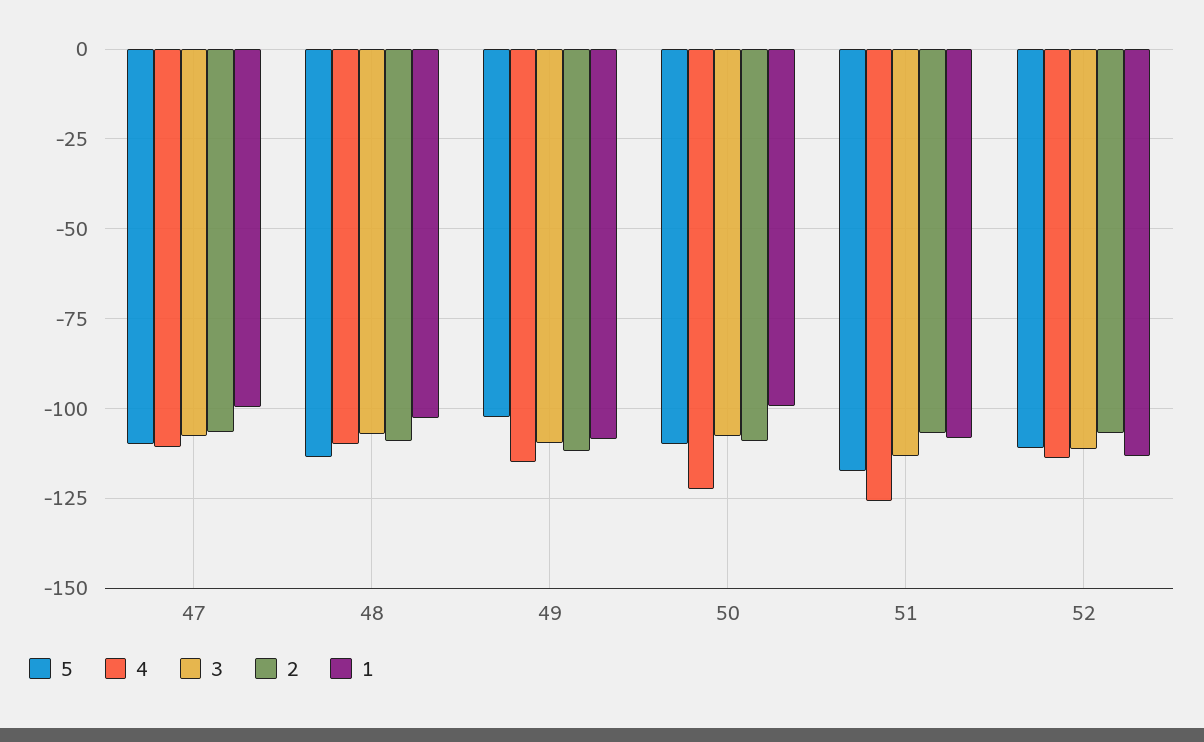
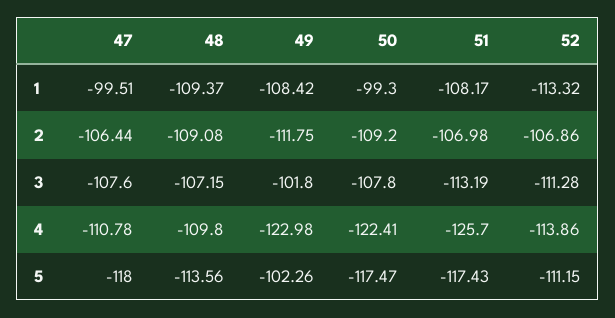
5, 47: -110 -> -118
1, 48: -102.5 -> -109.37
4, 49: -115 -> -122.98
3, 49: -110 -> -101.8
5, 50: -110 -> -117.47

